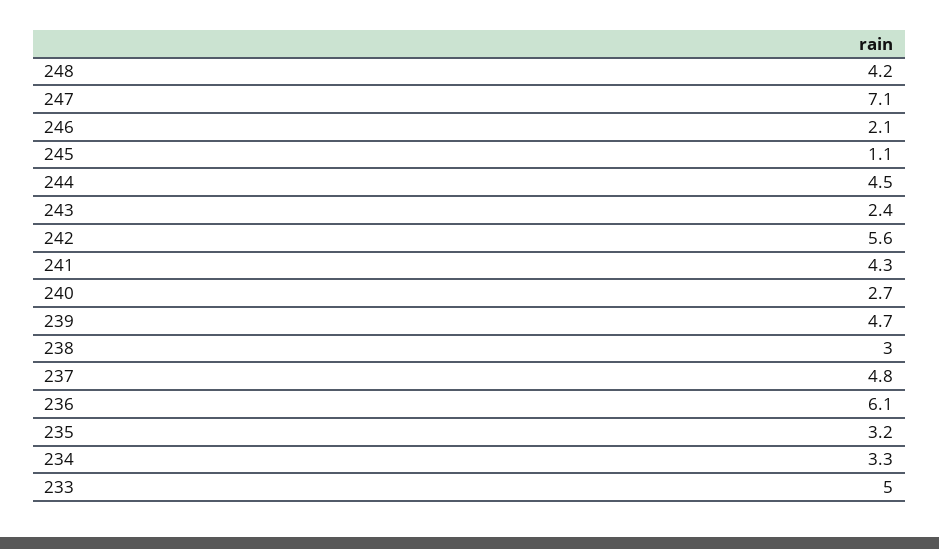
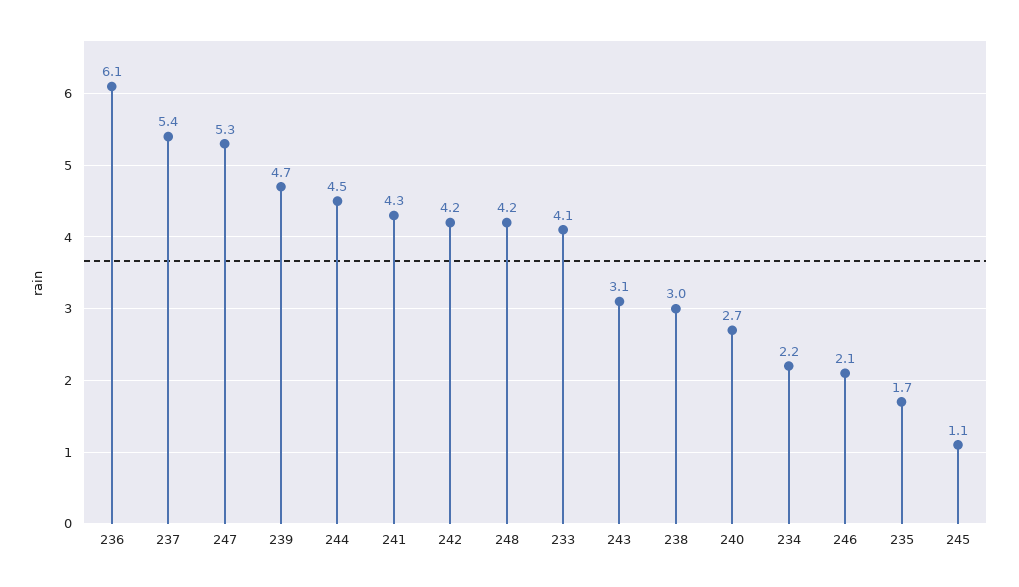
247: 7.1 -> 5.3
243: 2.4 -> 3.1
242: 5.6 -> 4.2
237: 4.8 -> 5.4
235: 3.2 -> 1.7
234: 3.3 -> 2.2
233: 5 -> 4.1

